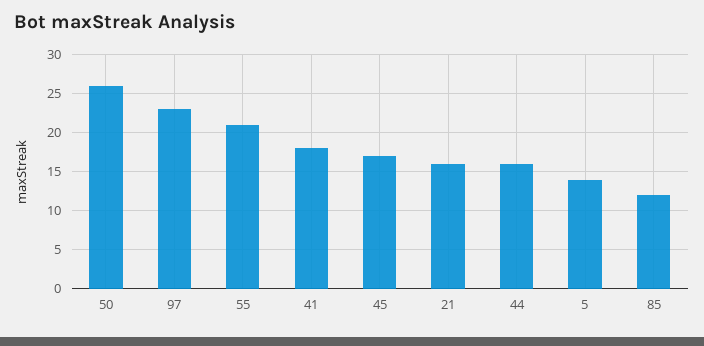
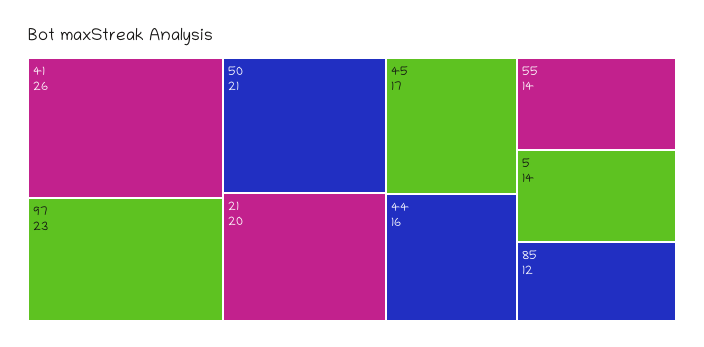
50: 26 -> 21
55: 21 -> 14
41: 18 -> 26
21: 16 -> 20

